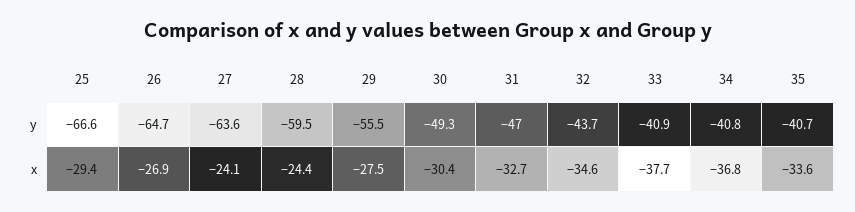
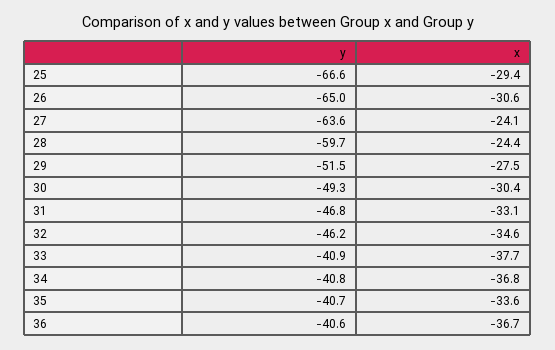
26, y: -64.7 -> -65
28, y: -59.5 -> -59.7
29, y: -55.5 -> -51.5
31, y: -47 -> -46.8
32, y: -43.7 -> -46.2
26, x: -26.9 -> -30.6
31, x: -32.7 -> -33.1
36, y: none -> -40.6
36, x: none -> -36.7

